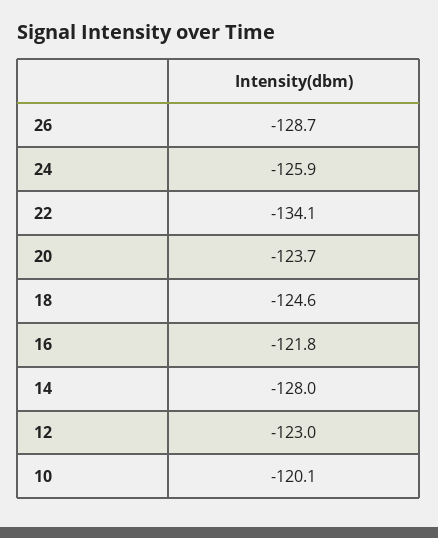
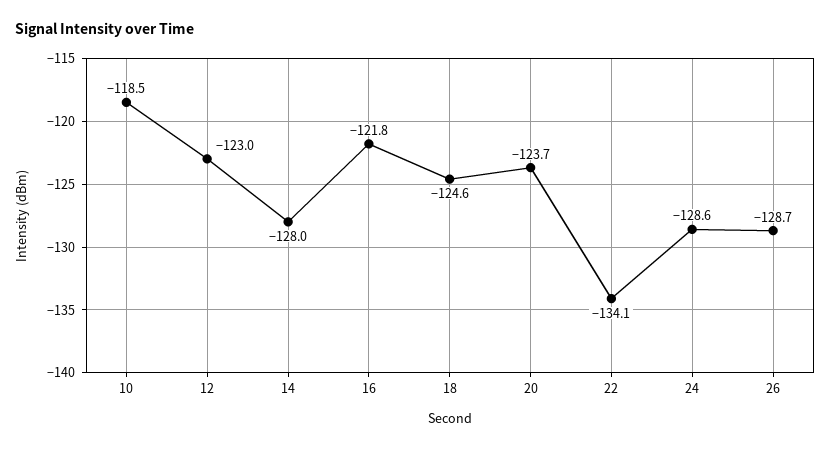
24: -125.9 -> -128.6
10: -120.1 -> -118.5

